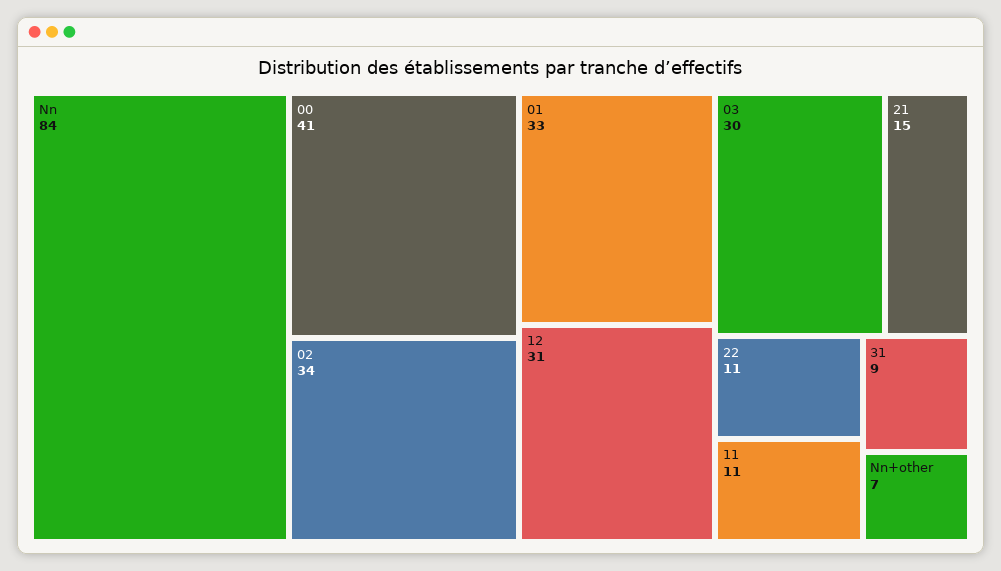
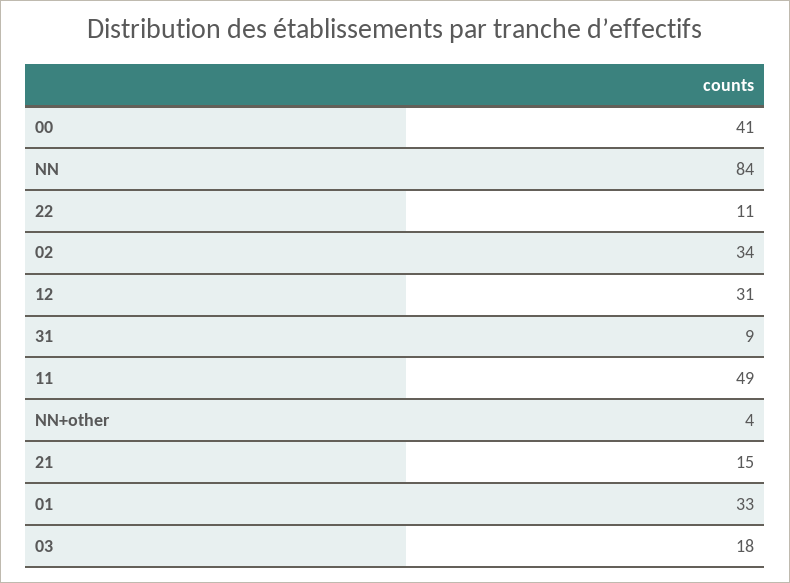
03: 30 -> 18
11: 11 -> 49
Nn+other: 7 -> 4

